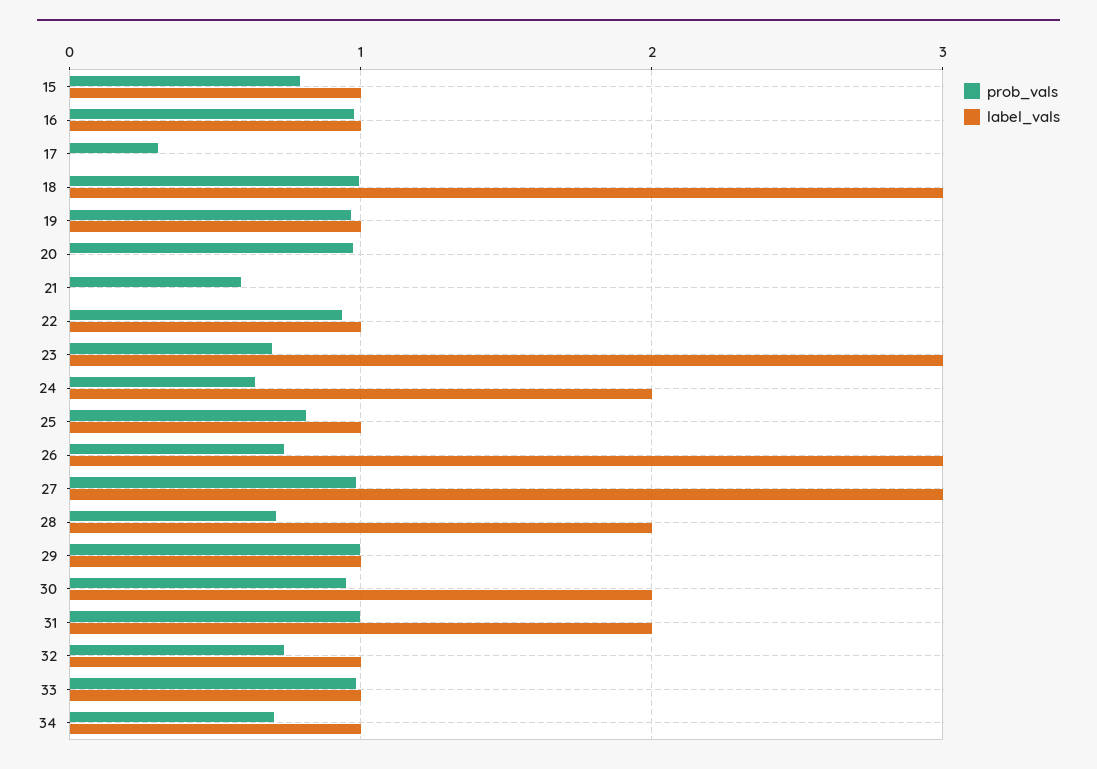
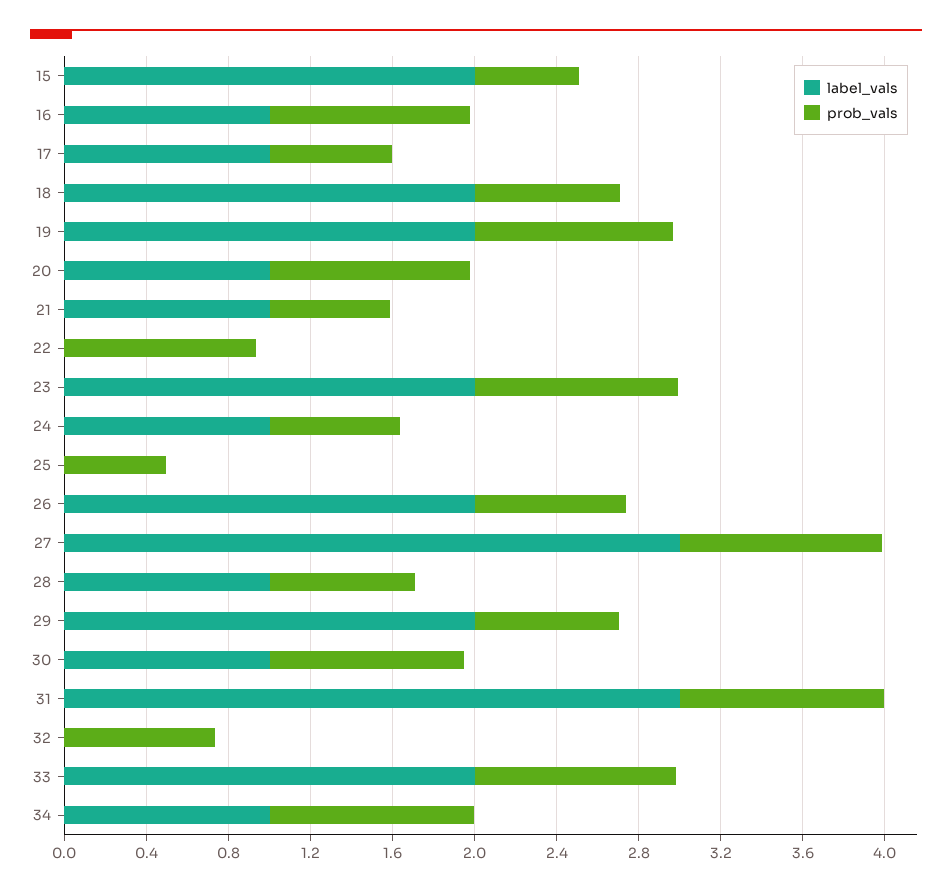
prob_vals, 15: 0.8 -> 0.5
label_vals, 15: 1 -> 2
prob_vals, 17: 0.3 -> 0.6
label_vals, 17: 0 -> 1
prob_vals, 18: 1 -> 0.7
label_vals, 18: 3 -> 2
label_vals, 19: 1 -> 2
label_vals, 20: 0 -> 1
label_vals, 21: 0 -> 1
label_vals, 22: 1 -> 0
prob_vals, 23: 0.7 -> 1
label_vals, 23: 3 -> 2
label_vals, 24: 2 -> 1
prob_vals, 25: 0.8 -> 0.5
label_vals, 25: 1 -> 0
label_vals, 26: 3 -> 2
label_vals, 28: 2 -> 1
prob_vals, 29: 1 -> 0.7
label_vals, 29: 1 -> 2
label_vals, 30: 2 -> 1
label_vals, 31: 2 -> 3
label_vals, 32: 1 -> 0
label_vals, 33: 1 -> 2
prob_vals, 34: 0.7 -> 1

